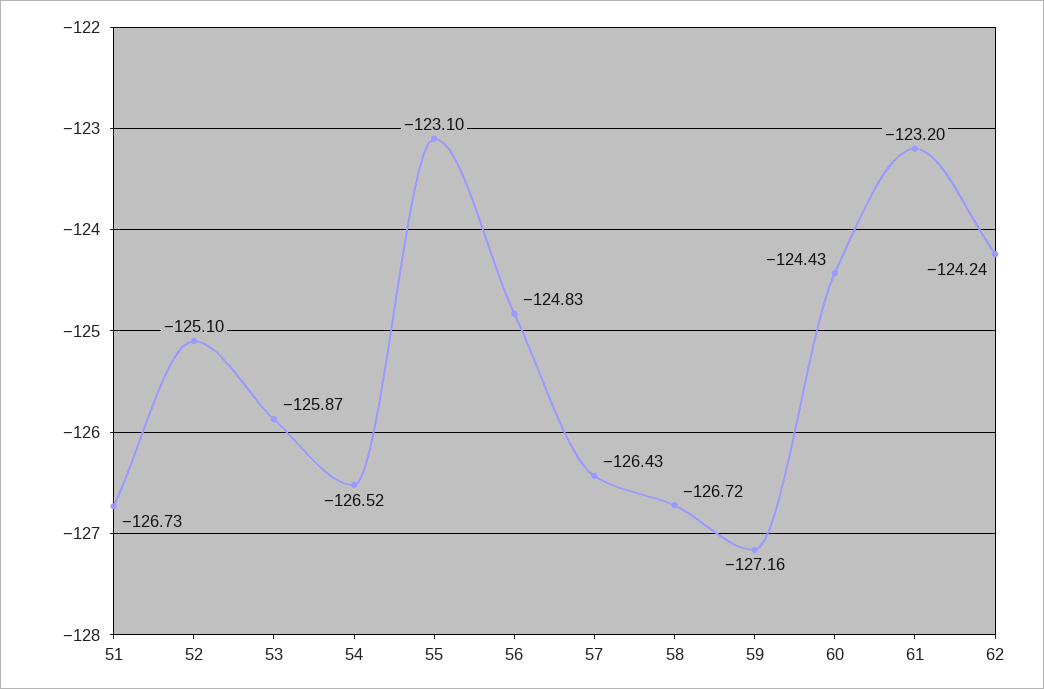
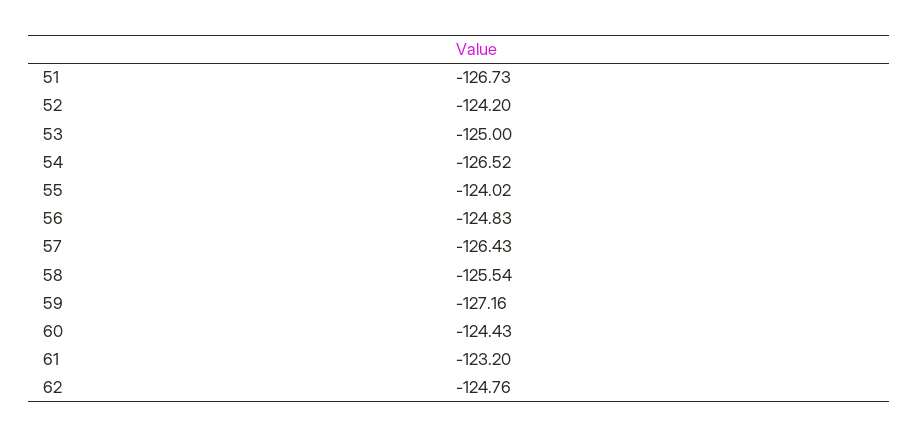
52: -125.1 -> -124.2
53: -125.87 -> -125
55: -123.1 -> -124.02
58: -126.72 -> -125.54
62: -124.24 -> -124.76

